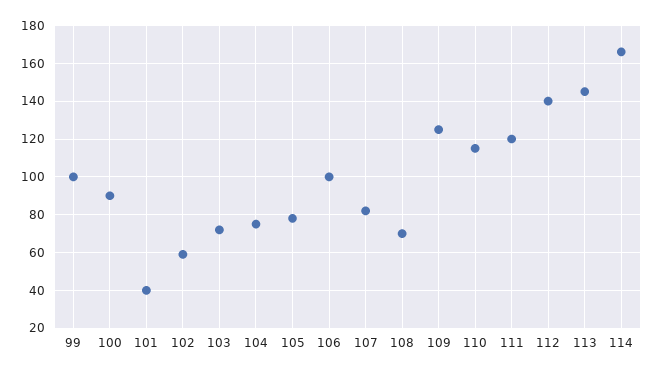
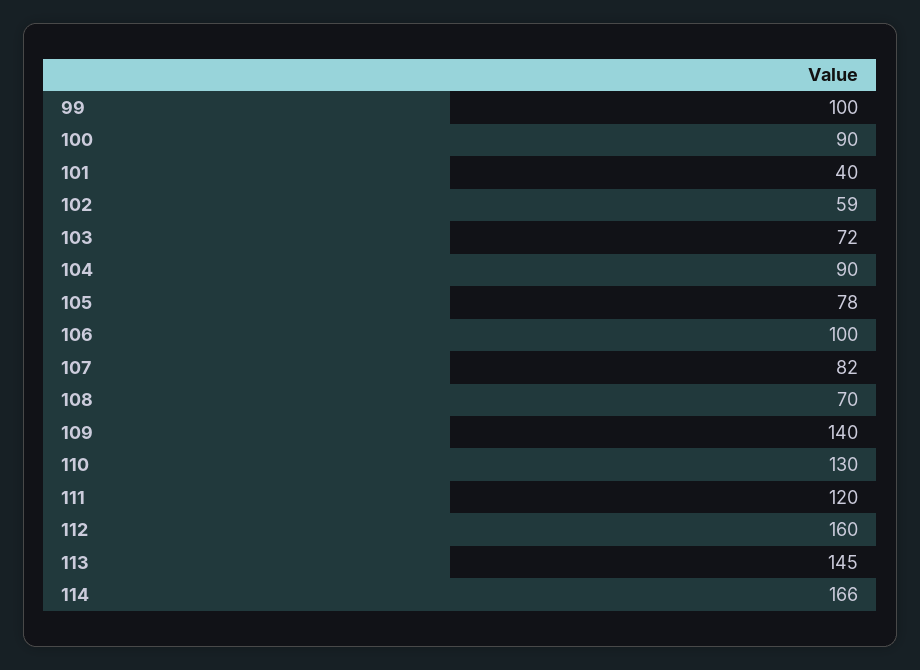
104: 75 -> 90
109: 125 -> 140
110: 115 -> 130
112: 140 -> 160

